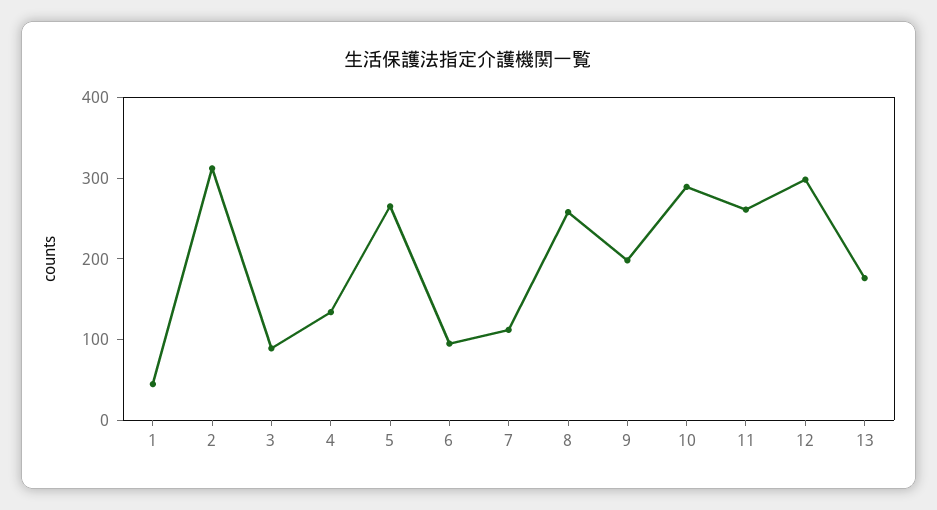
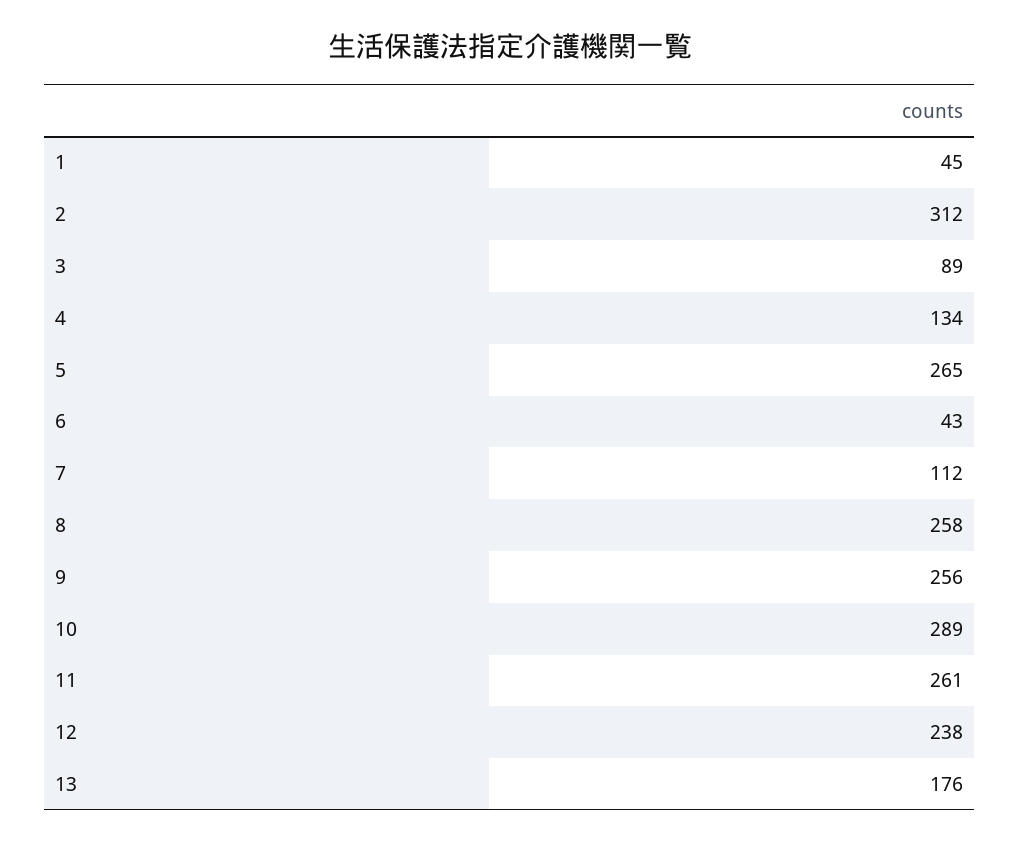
6: 100 -> 43
9: 200 -> 256
12: 300 -> 238

